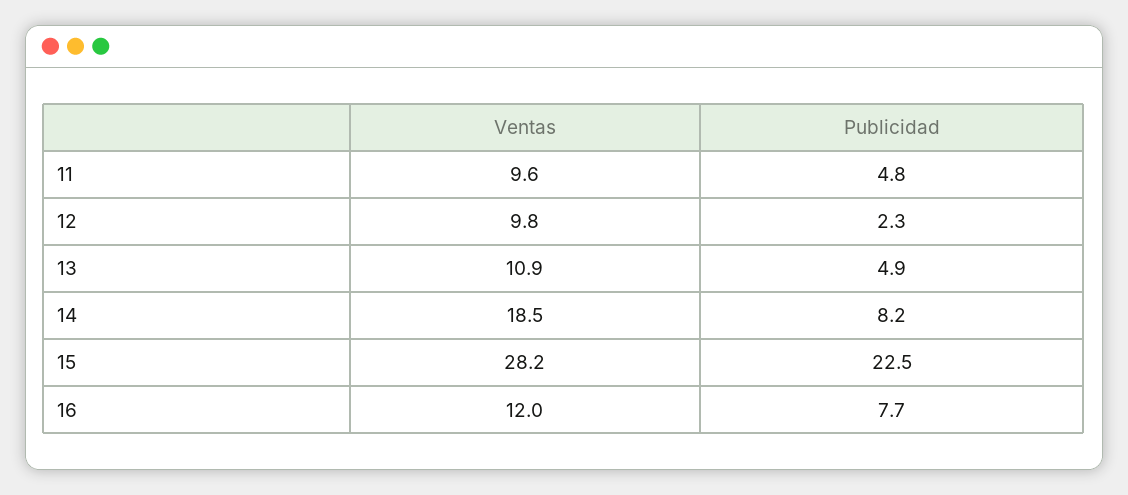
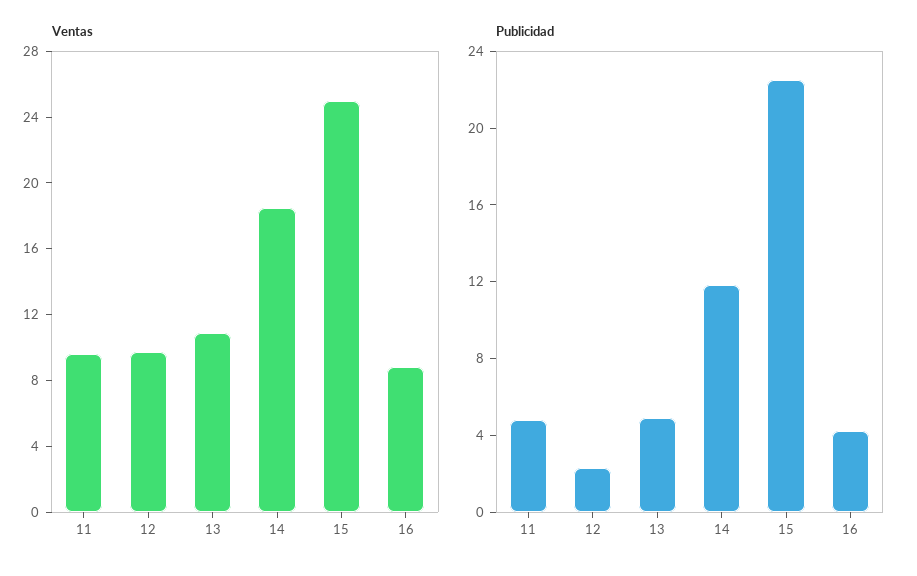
Publicidad, 14: 8.2 -> 12
Ventas, 15: 28.2 -> 25
Ventas, 16: 12 -> 9
Publicidad, 16: 7.7 -> 4

